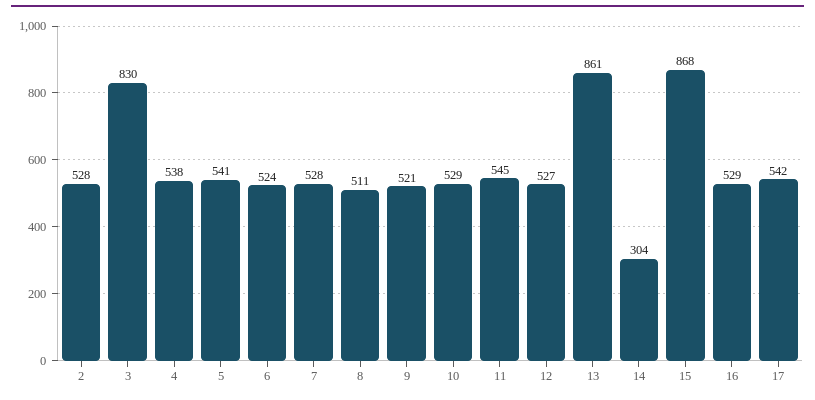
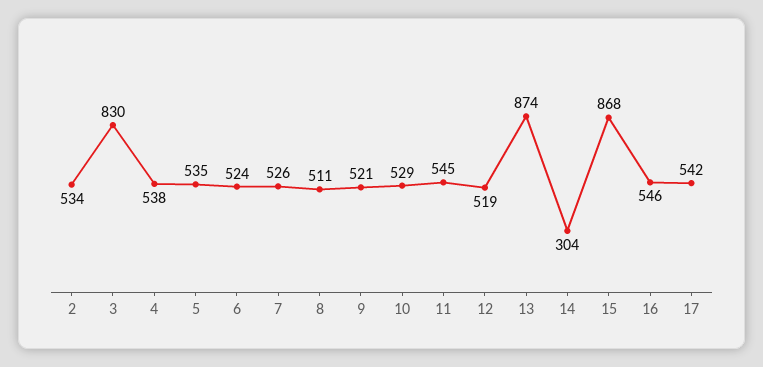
2: 528 -> 534
5: 541 -> 535
7: 528 -> 526
12: 527 -> 519
13: 861 -> 874
16: 529 -> 546

